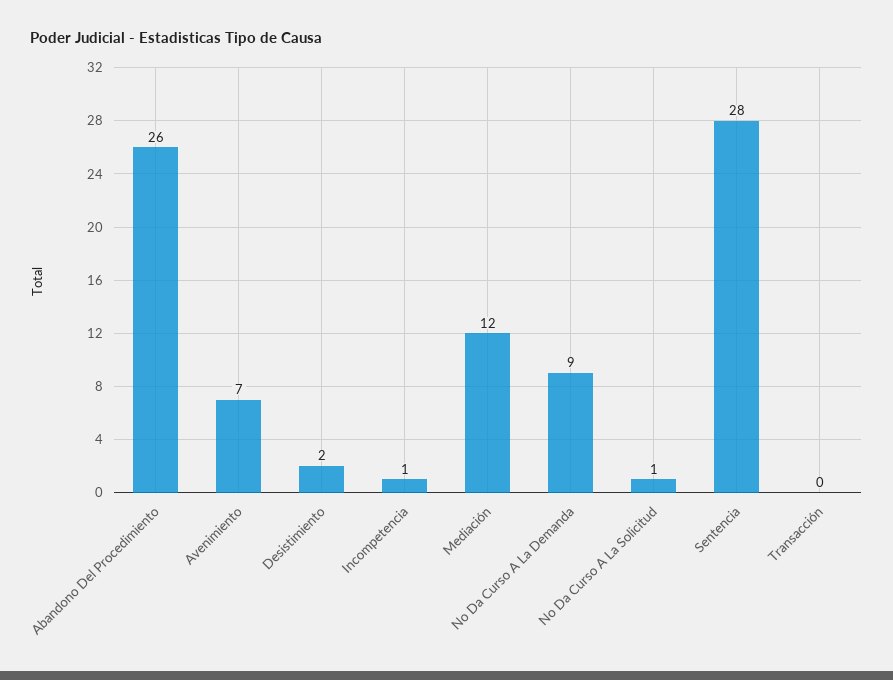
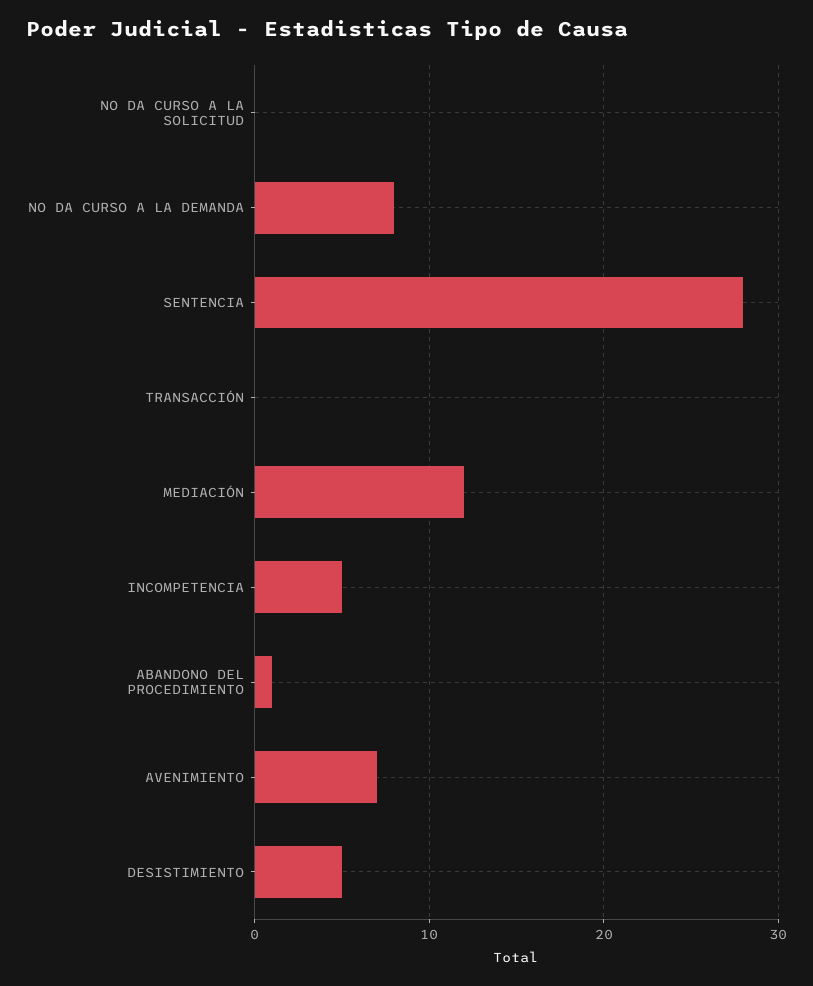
Abandono Del Procedimiento: 26 -> 1
Desistimiento: 2 -> 5
Incompetencia: 1 -> 5
No Da Curso A La Demanda: 9 -> 8
No Da Curso A La Solicitud: 1 -> 0

